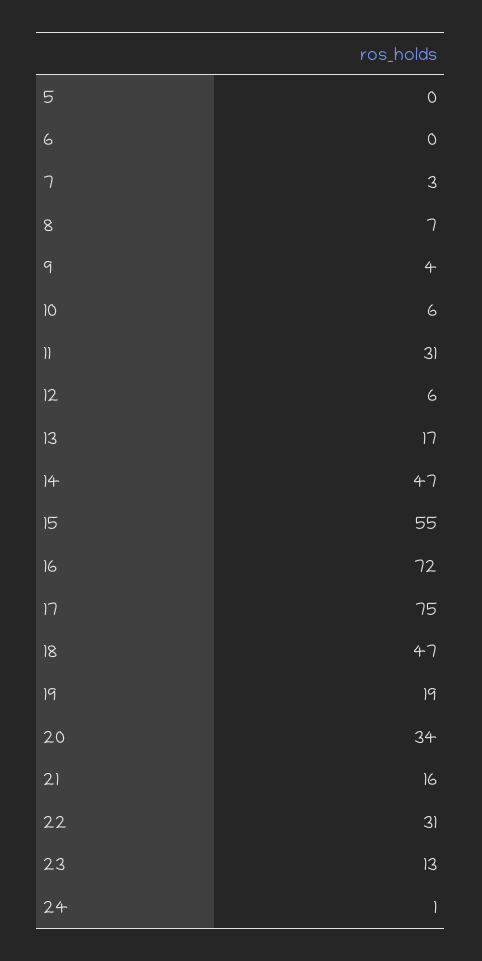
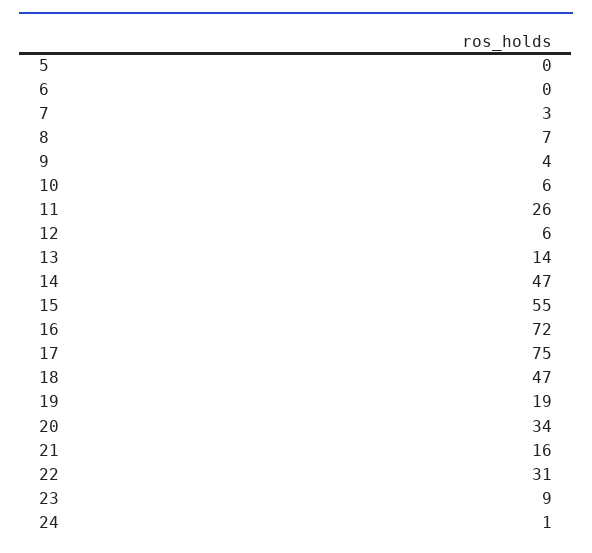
11: 31 -> 26
13: 17 -> 14
23: 13 -> 9

